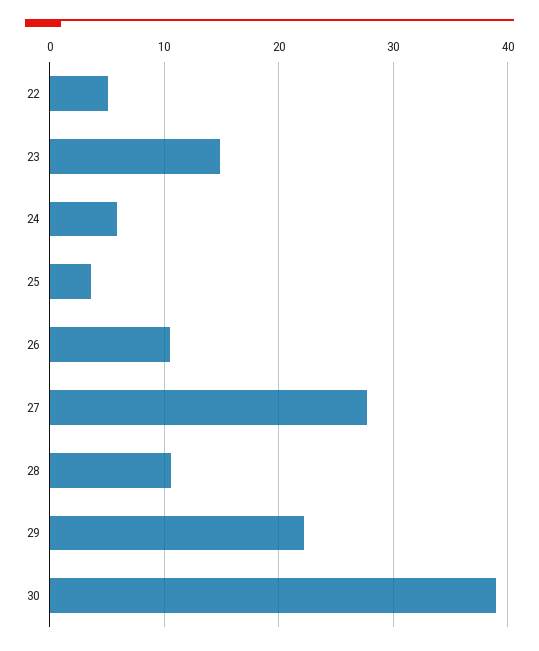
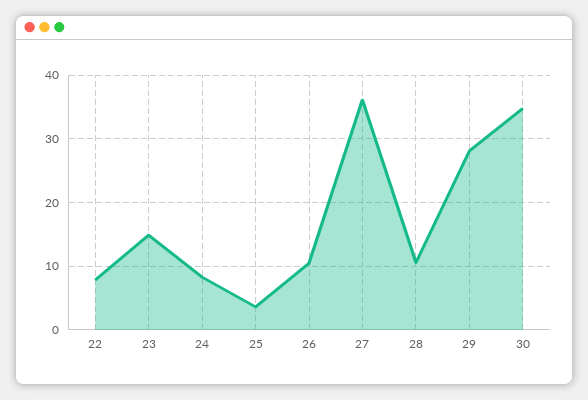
22: 5 -> 8
24: 6 -> 8
27: 28 -> 36
29: 22 -> 28
30: 39 -> 35

